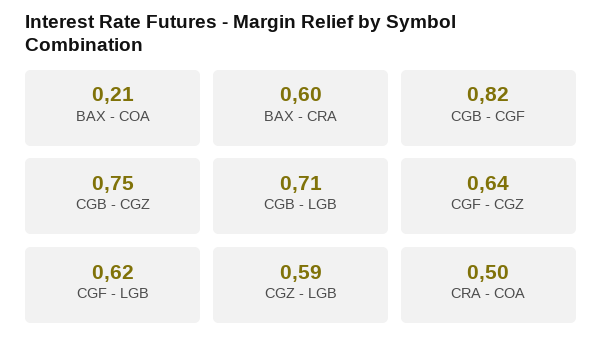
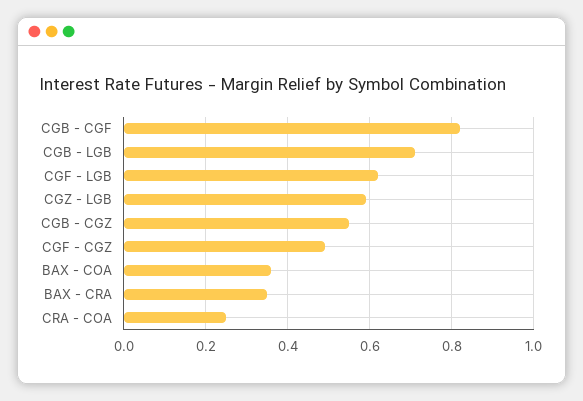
BAX - COA: 0.21 -> 0.35
BAX - CRA: 0.6 -> 0.35
CGB - CGZ: 0.75 -> 0.55
CGF - CGZ: 0.64 -> 0.5
CRA - COA: 0.5 -> 0.25

